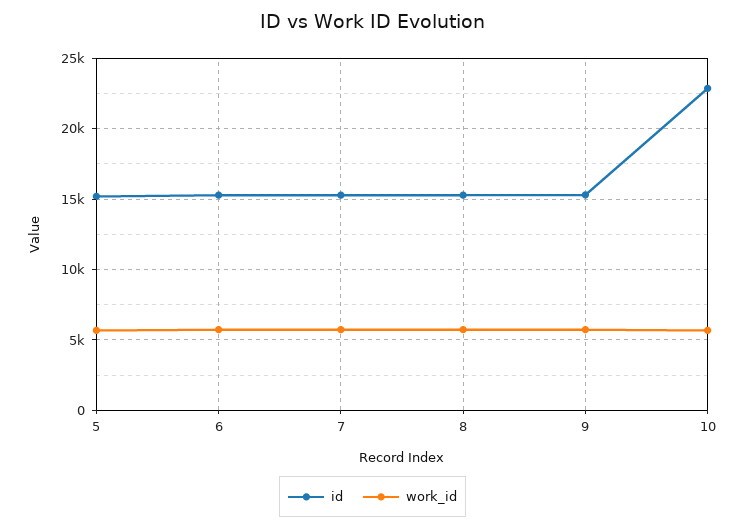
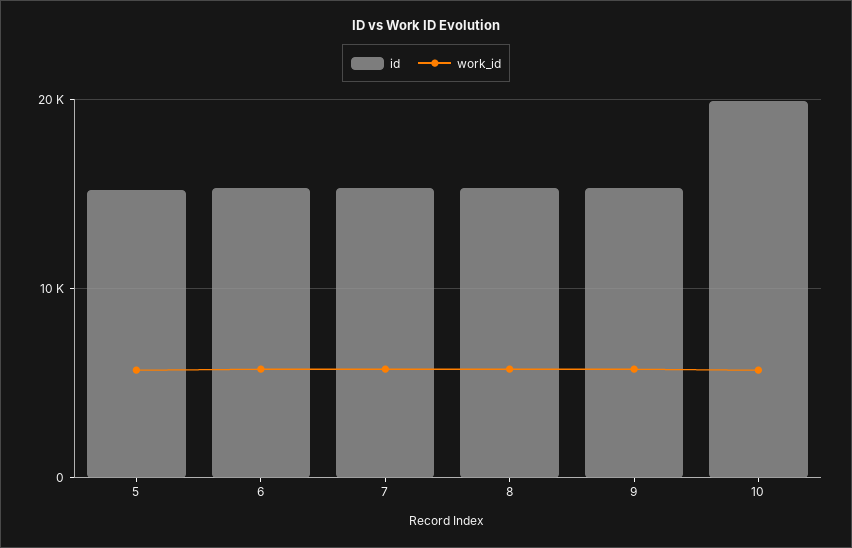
id, 10: 23000 -> 20000

